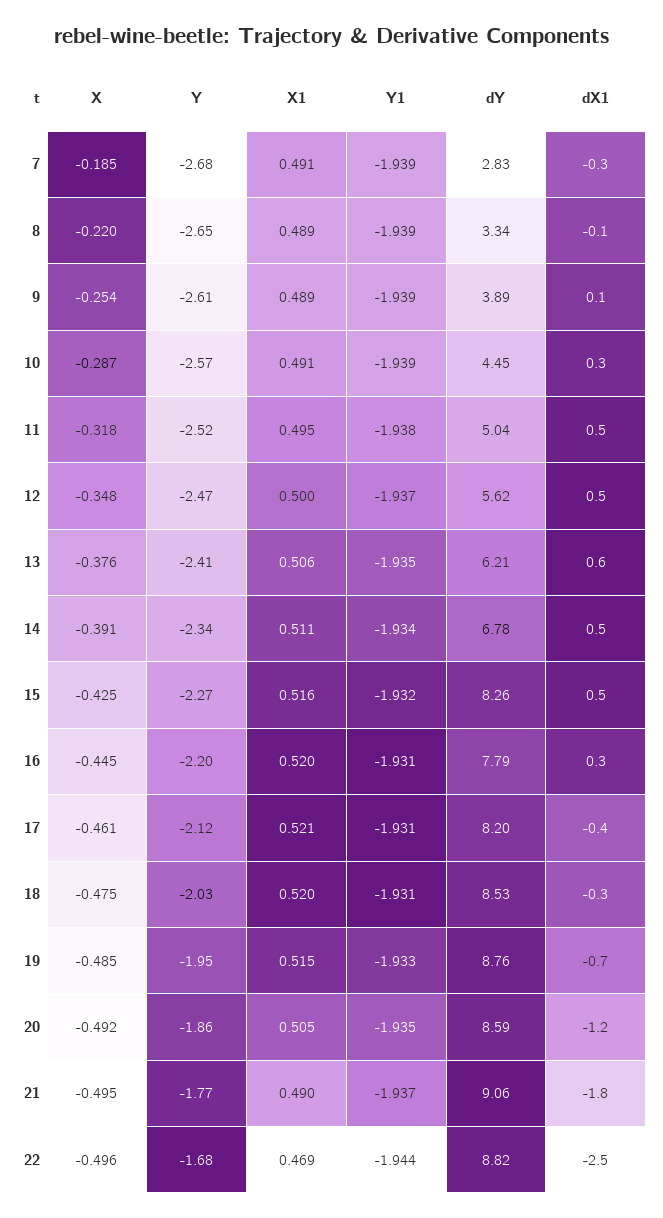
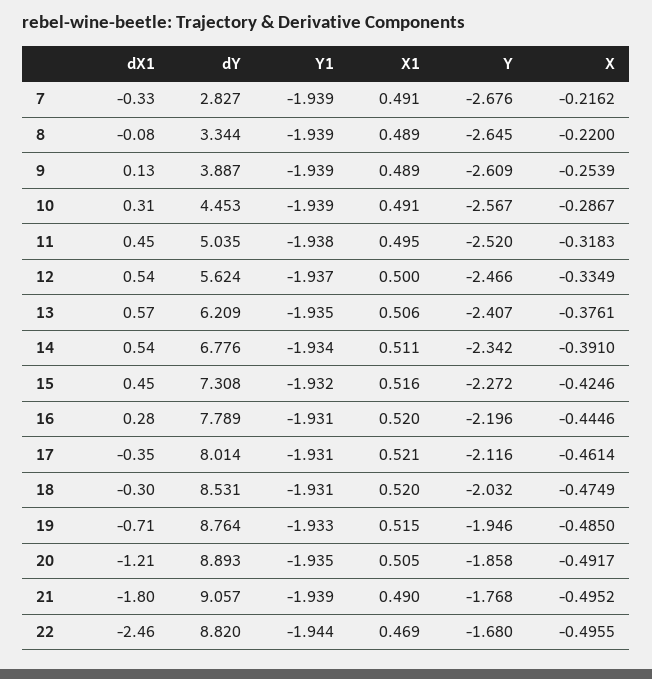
X, 7: -0.185 -> -0.2162
X, 12: -0.348 -> -0.3349
dY, 15: 8.26 -> 7.308
dY, 17: 8.2 -> 8.014
dY, 20: 8.59 -> 8.893
Y1, 21: -1.937 -> -1.939

